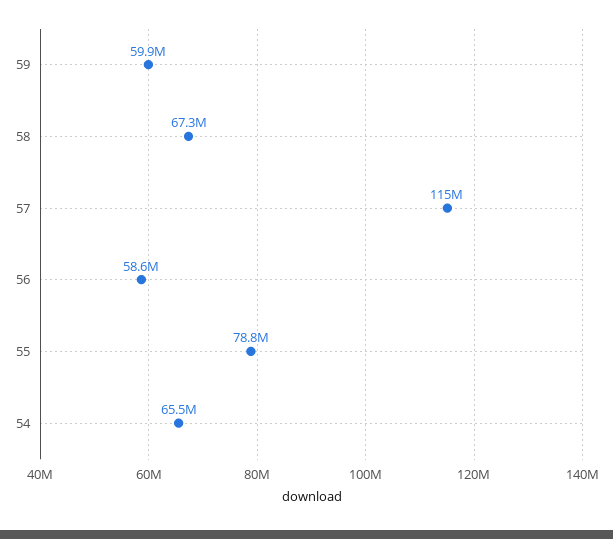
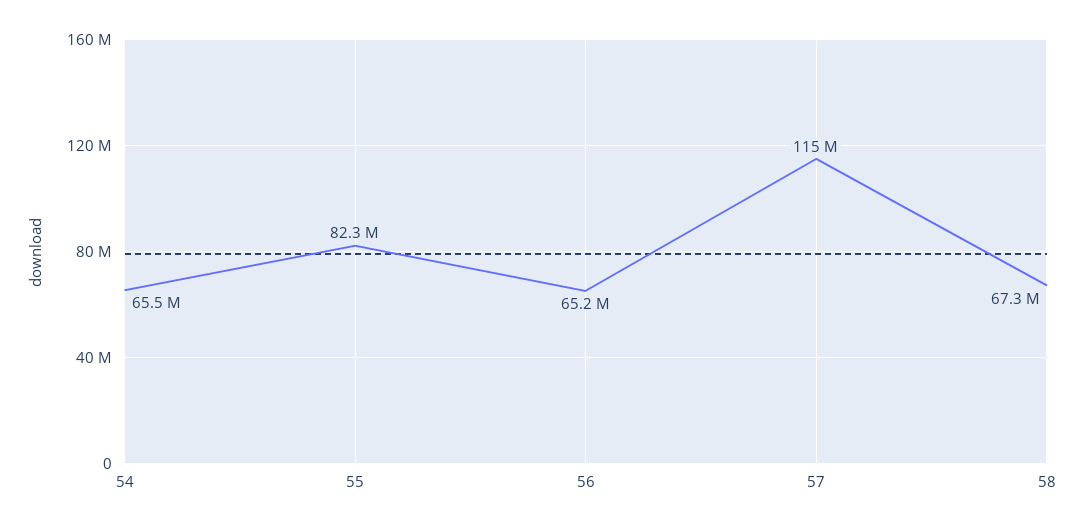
59: 59900000 -> none
56: 58600000 -> 65200000
55: 78800000 -> 82300000

